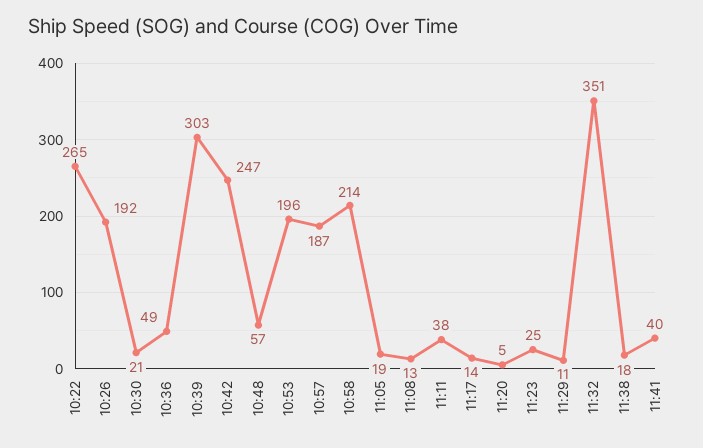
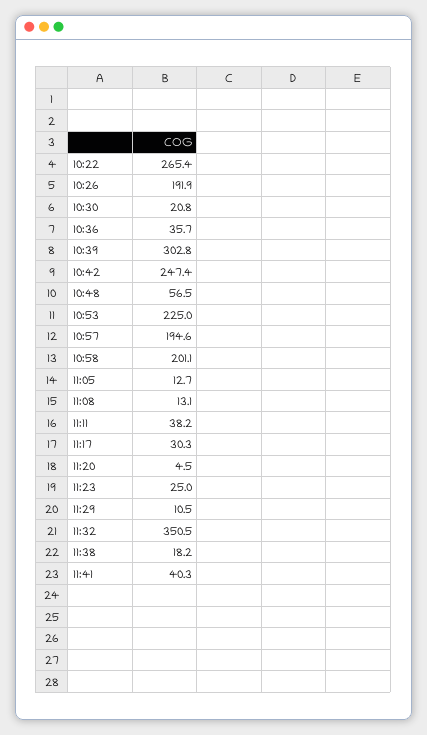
10:36: 49 -> 35.7
10:53: 196 -> 225
10:57: 187 -> 194.6
10:58: 214 -> 201.1
11:05: 19 -> 12.7
11:17: 14 -> 30.3

